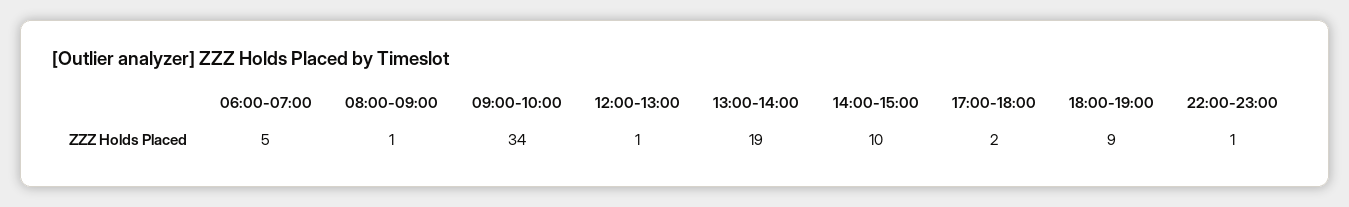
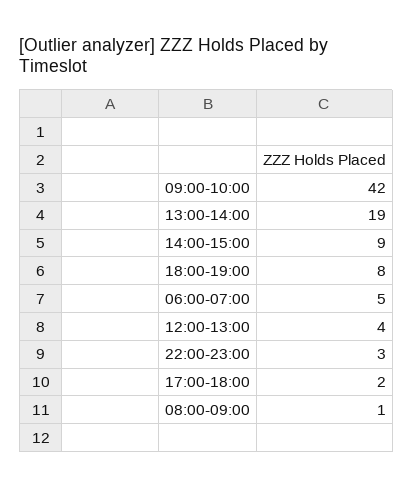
09:00-10:00: 34 -> 42
12:00-13:00: 1 -> 4
14:00-15:00: 10 -> 9
18:00-19:00: 9 -> 8
22:00-23:00: 1 -> 3

